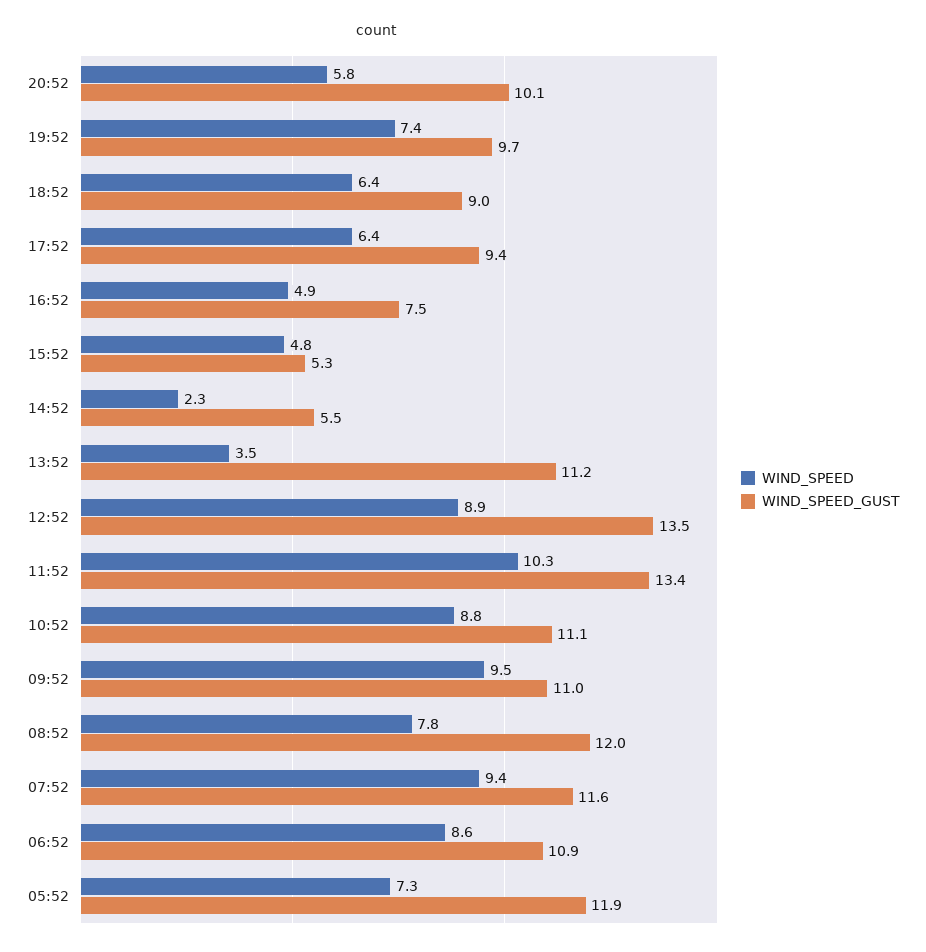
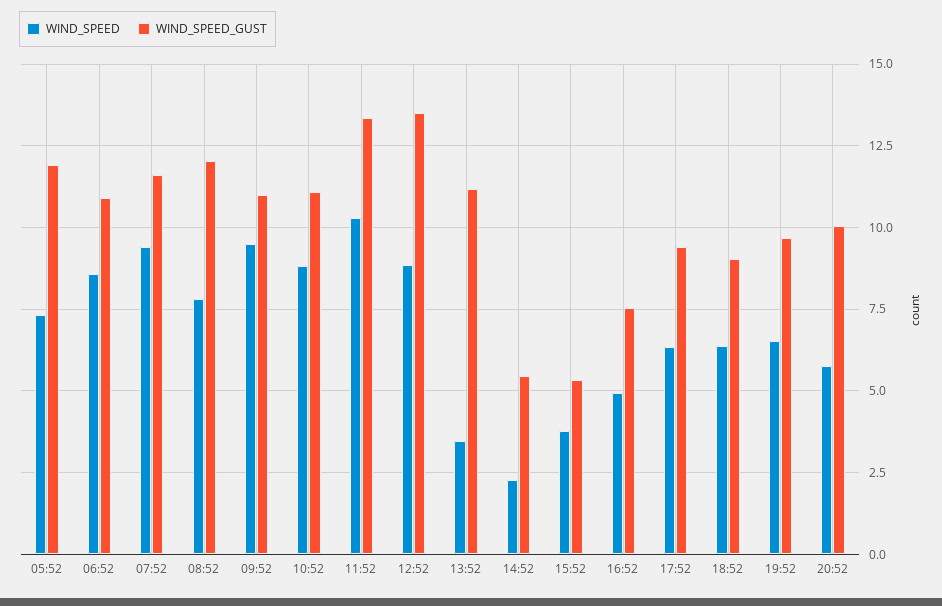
WIND_SPEED, 19:52: 7.4 -> 6.5
WIND_SPEED, 15:52: 4.8 -> 3.75

